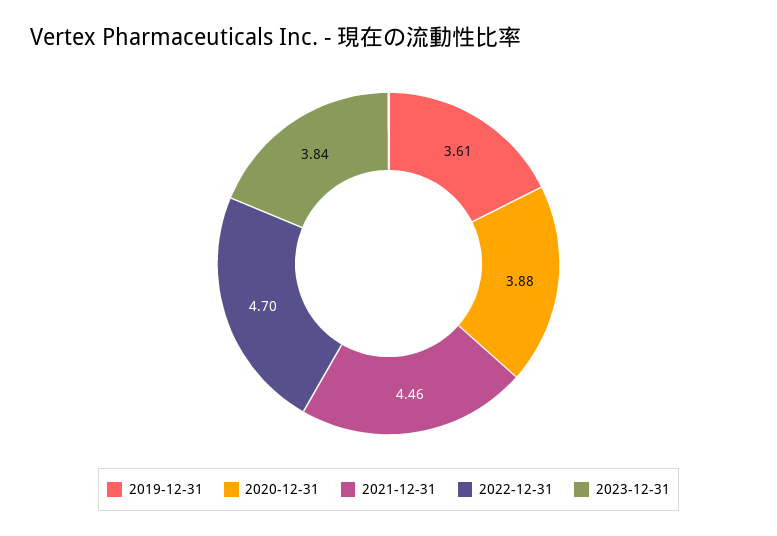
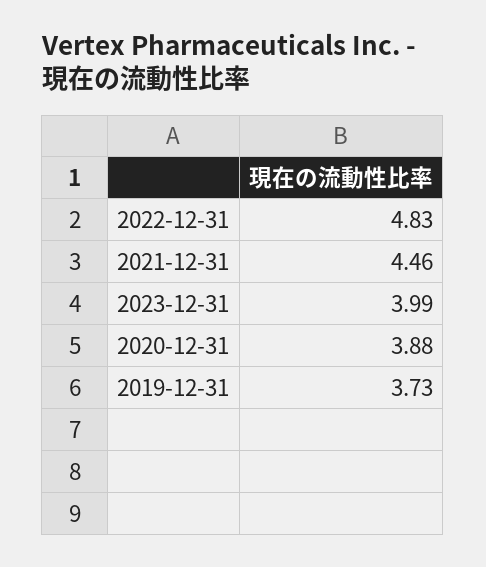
2019-12-31: 3.61 -> 3.73
2022-12-31: 4.7 -> 4.83
2023-12-31: 3.84 -> 3.99

